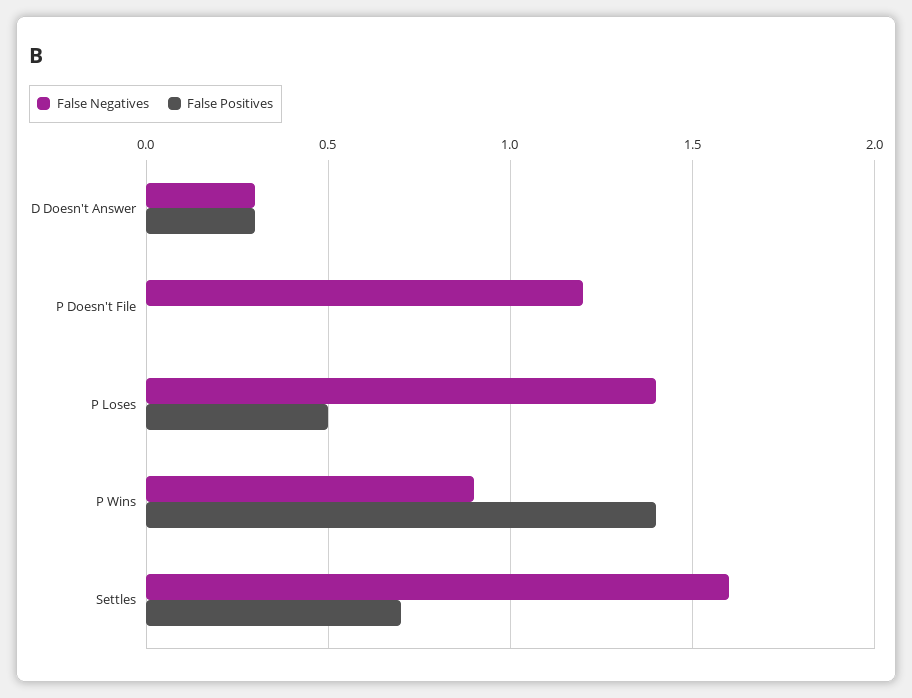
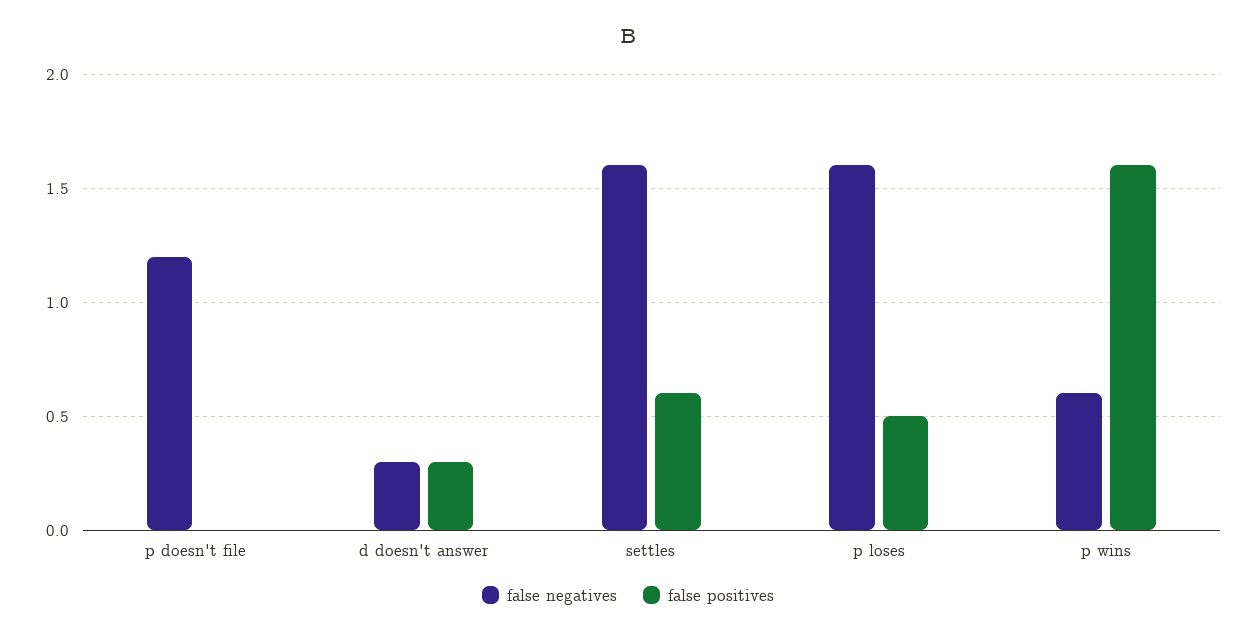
False Negatives, P Loses: 1.4 -> 1.6
False Negatives, P Wins: 0.9 -> 0.6
False Positives, P Wins: 1.4 -> 1.6
False Positives, Settles: 0.7 -> 0.6

